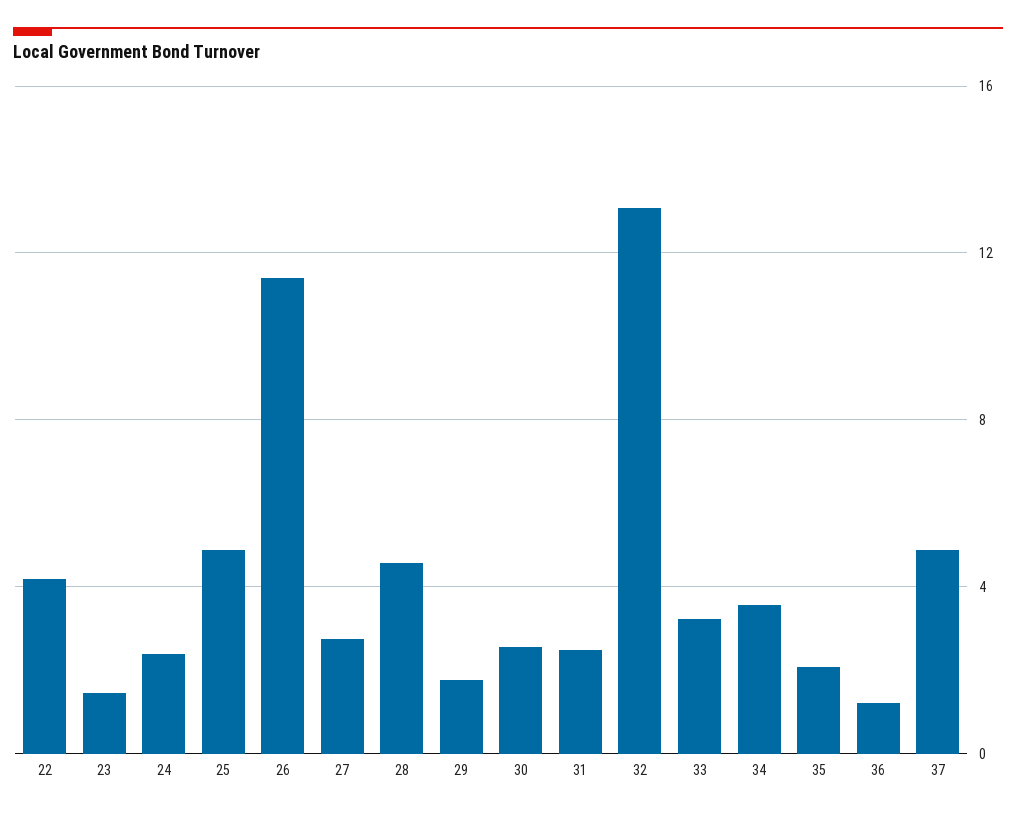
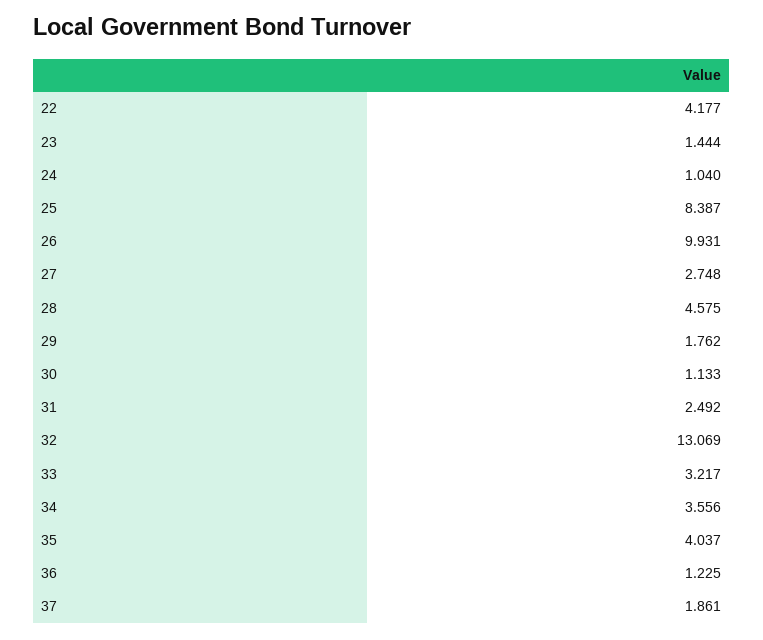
24: 2.5 -> 1.04
25: 5 -> 8.387
26: 11.5 -> 9.931
30: 2.5 -> 1.133
35: 2 -> 4.037
37: 5 -> 1.861

